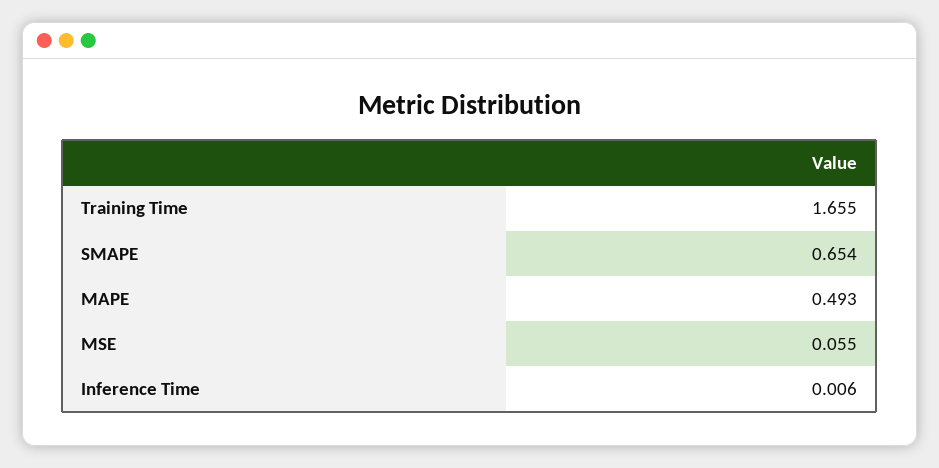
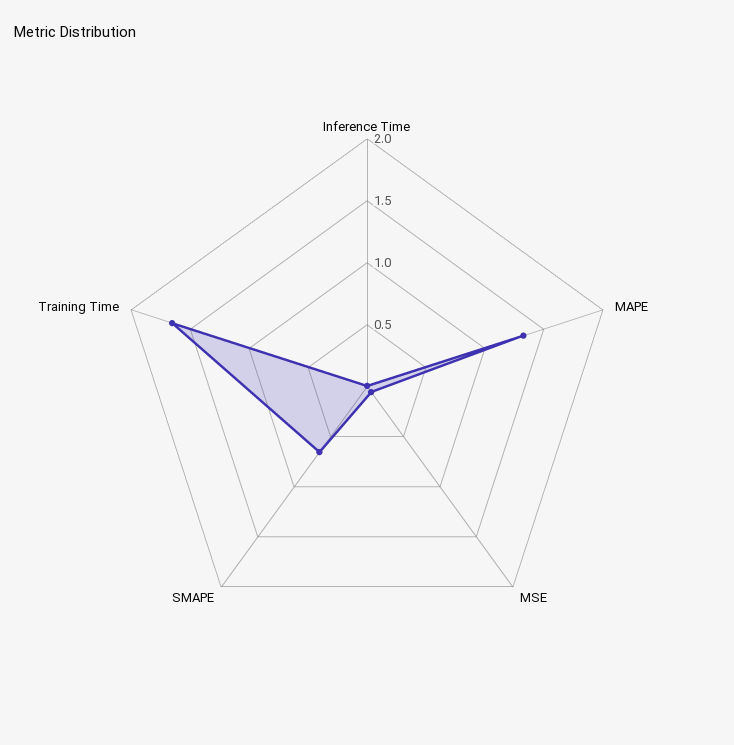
MAPE: 0.493 -> 1.3

